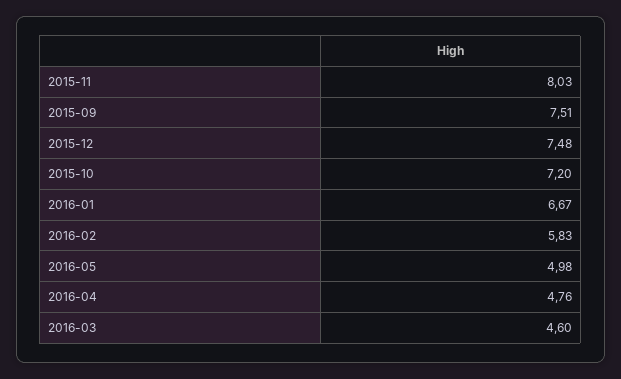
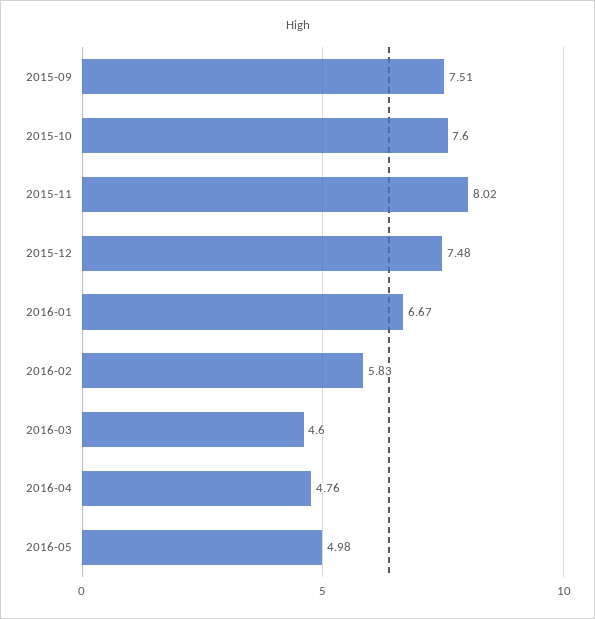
2015-11: 8.03 -> 8.02
2015-10: 7.2 -> 7.6

